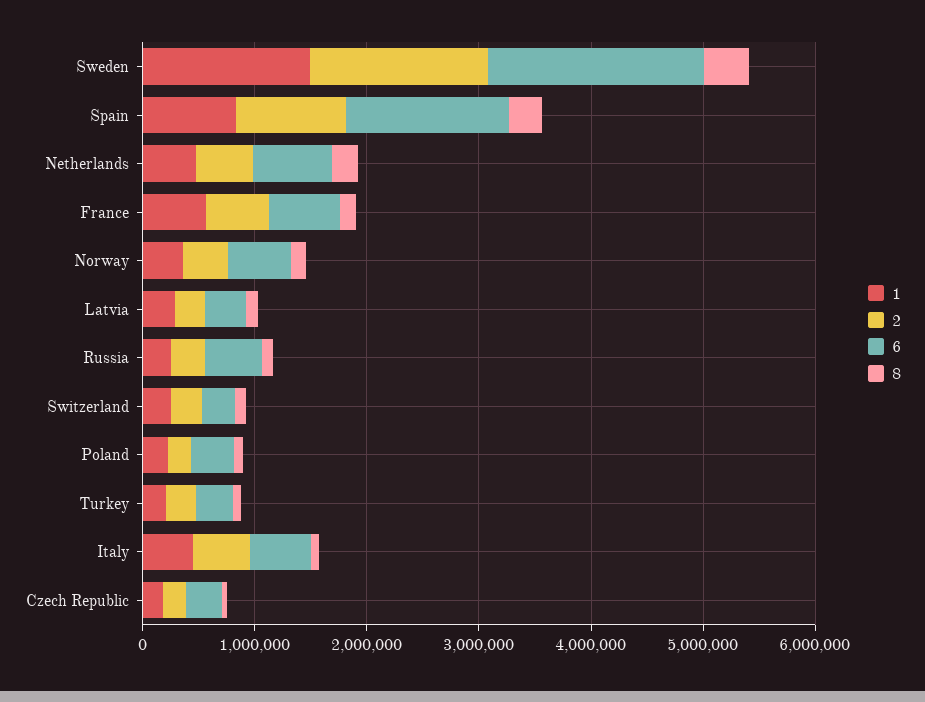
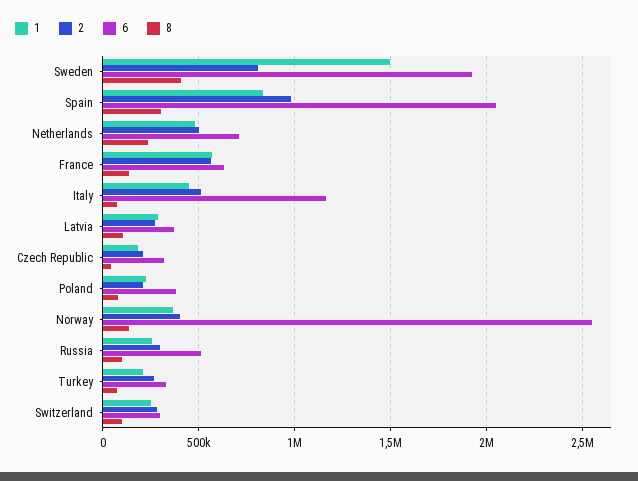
2, Sweden: 1600000 -> 800000
6, Spain: 1400000 -> 2050000
6, Norway: 600000 -> 2550000
6, Italy: 600000 -> 1150000

